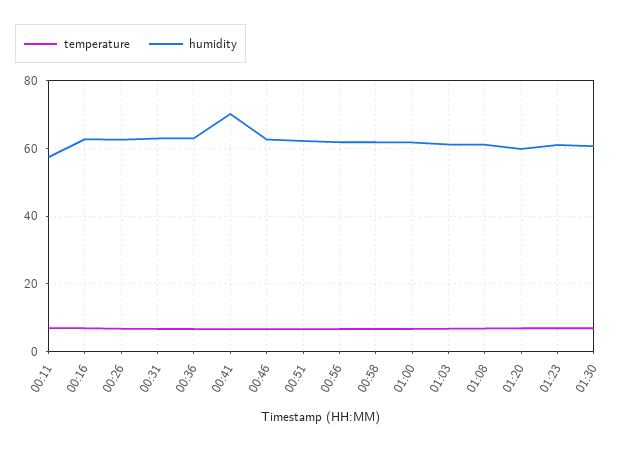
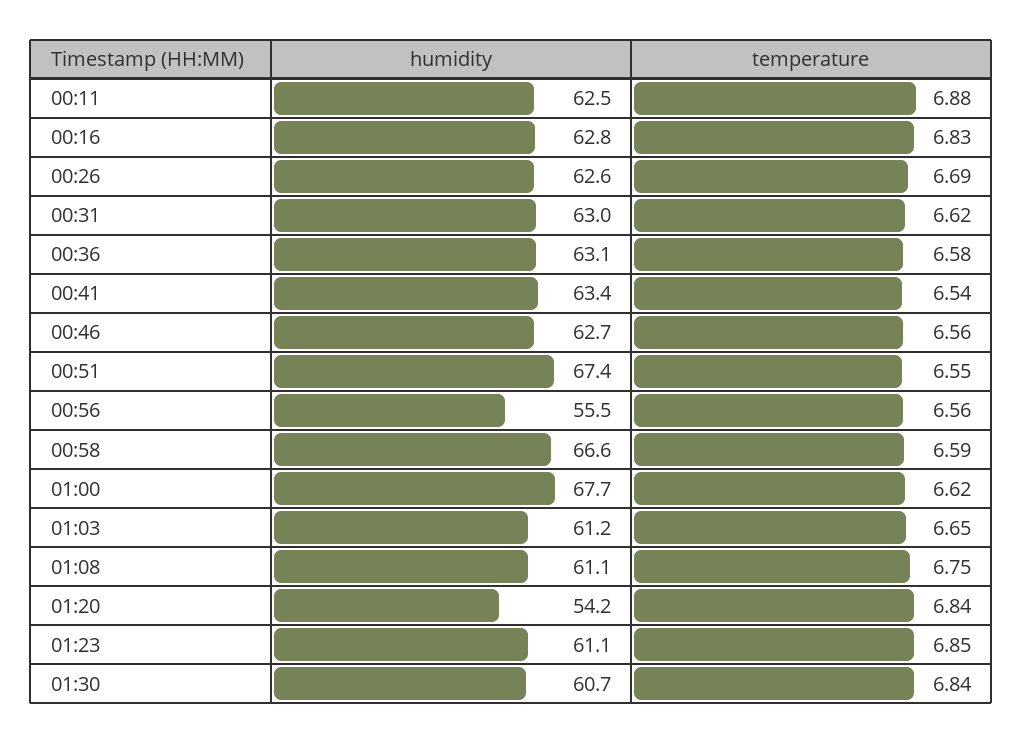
humidity, 00:11: 58 -> 62.5
humidity, 00:41: 70 -> 63.4
humidity, 00:51: 62 -> 67.4
humidity, 00:56: 62 -> 55.5
humidity, 00:58: 62 -> 66.6
humidity, 01:00: 62 -> 67.7
humidity, 01:20: 60 -> 54.2

